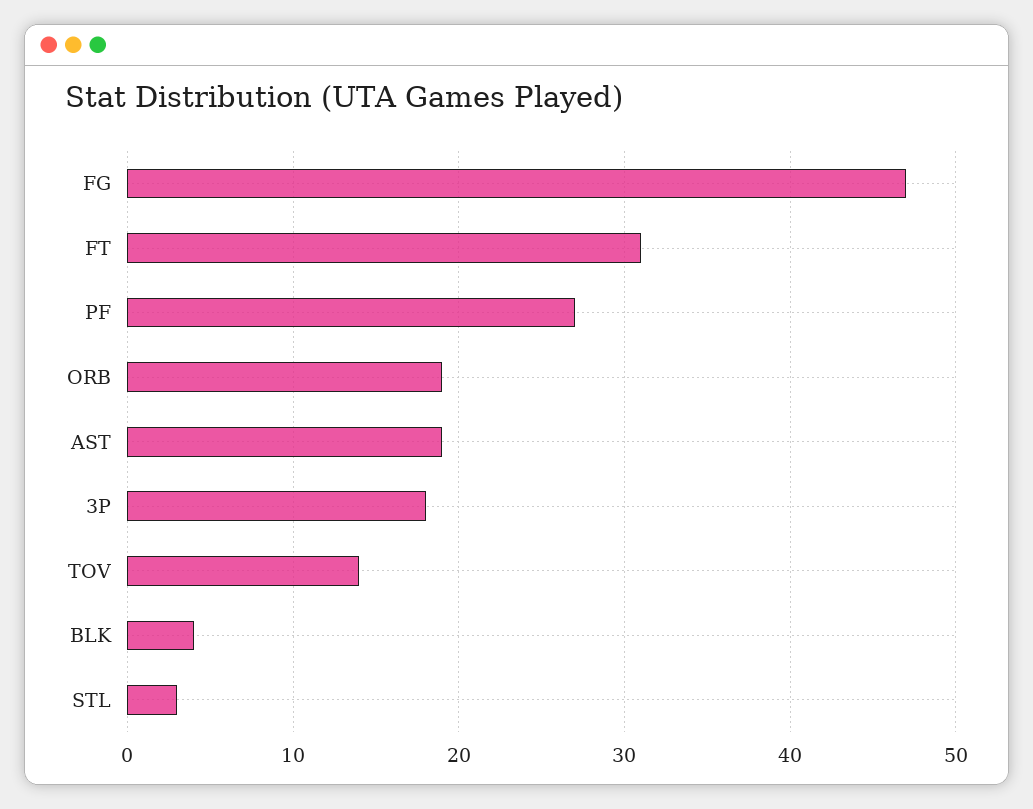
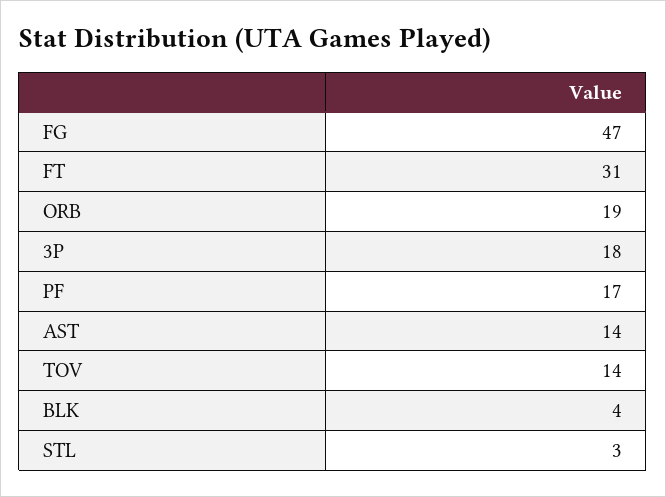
PF: 27 -> 17
AST: 19 -> 14

